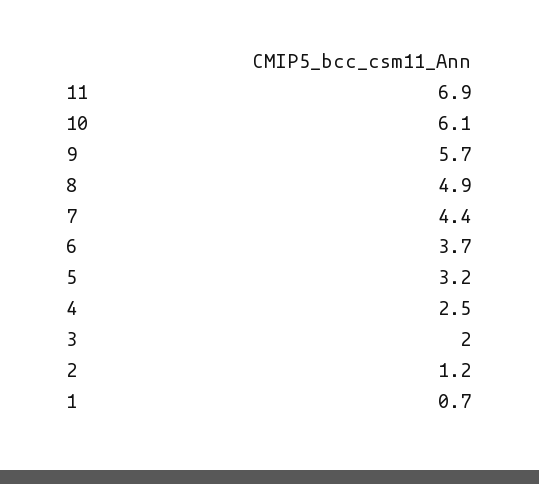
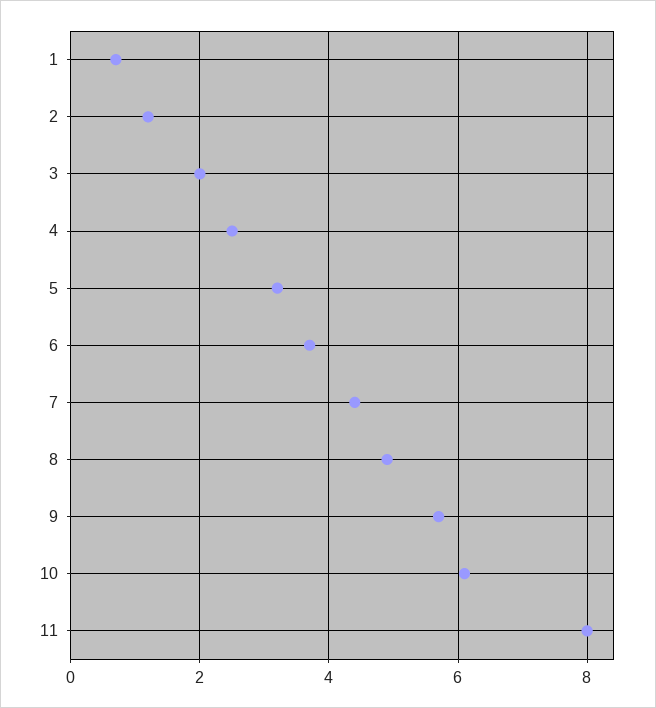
11: 6.9 -> 8

